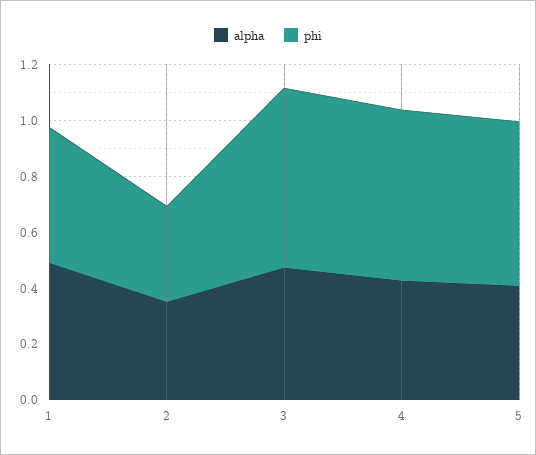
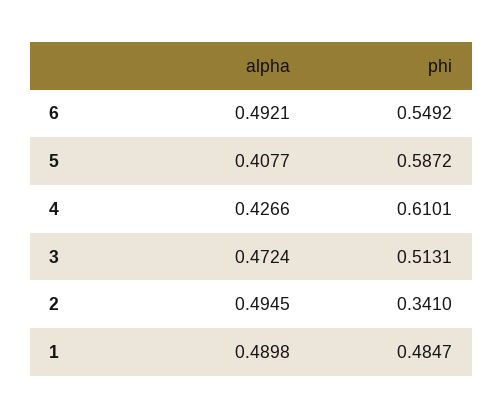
alpha, 2: 0.35 -> 0.4945
phi, 3: 0.65 -> 0.5131
alpha, 6: none -> 0.4921
phi, 6: none -> 0.5492

